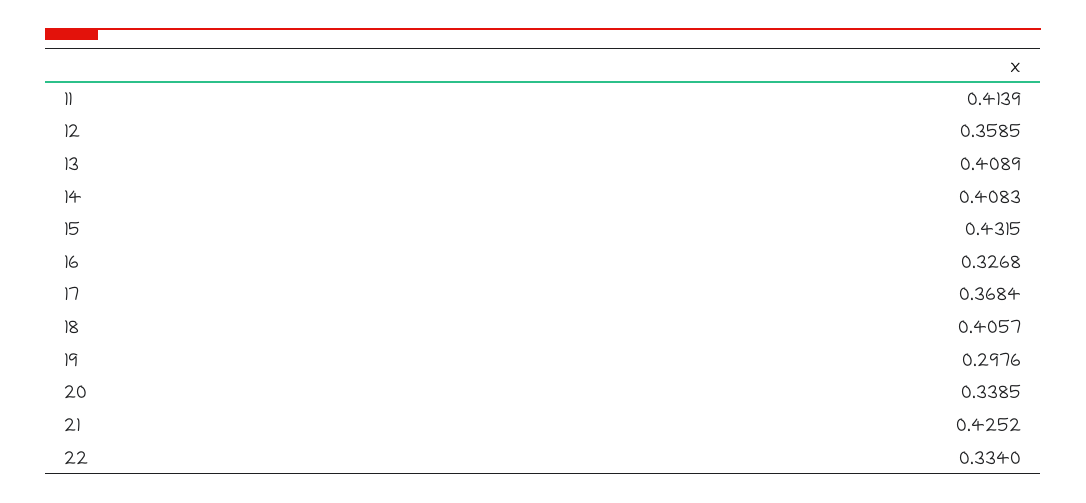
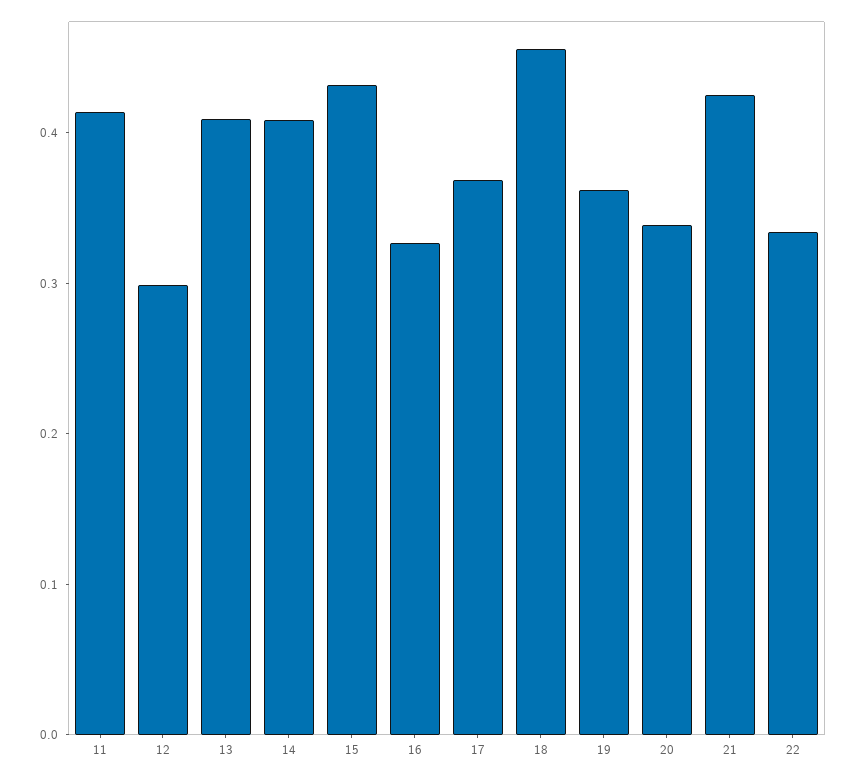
12: 0.3585 -> 0.3
18: 0.4057 -> 0.46
19: 0.2976 -> 0.36

